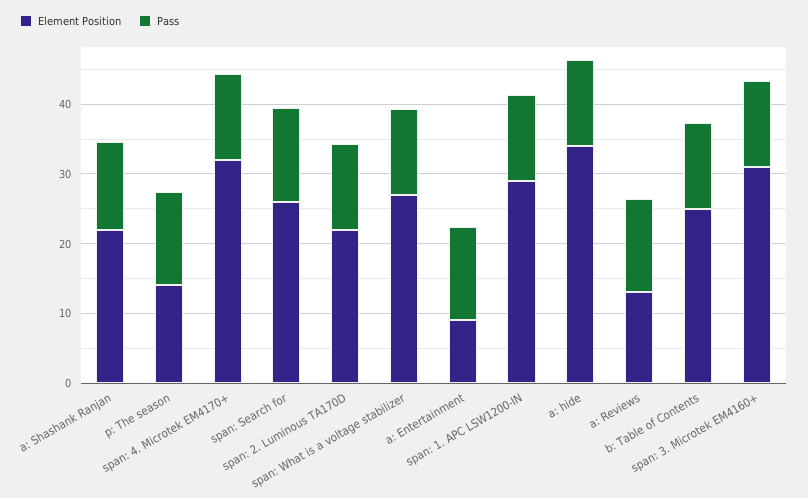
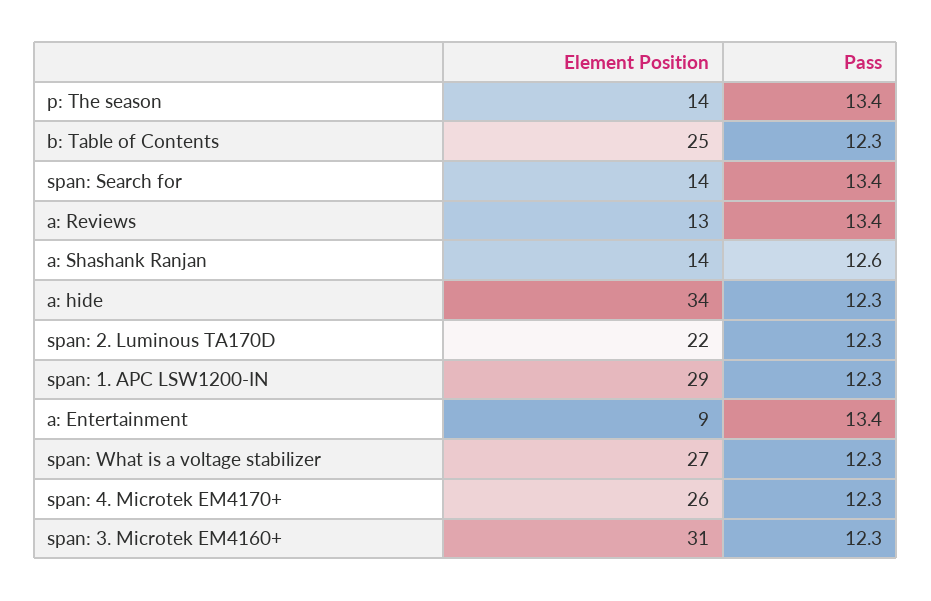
Element Position, a: Shashank Ranjan: 22 -> 14
Element Position, span: 4. Microtek EM4170+: 32 -> 26
Element Position, span: Search for: 26 -> 14

